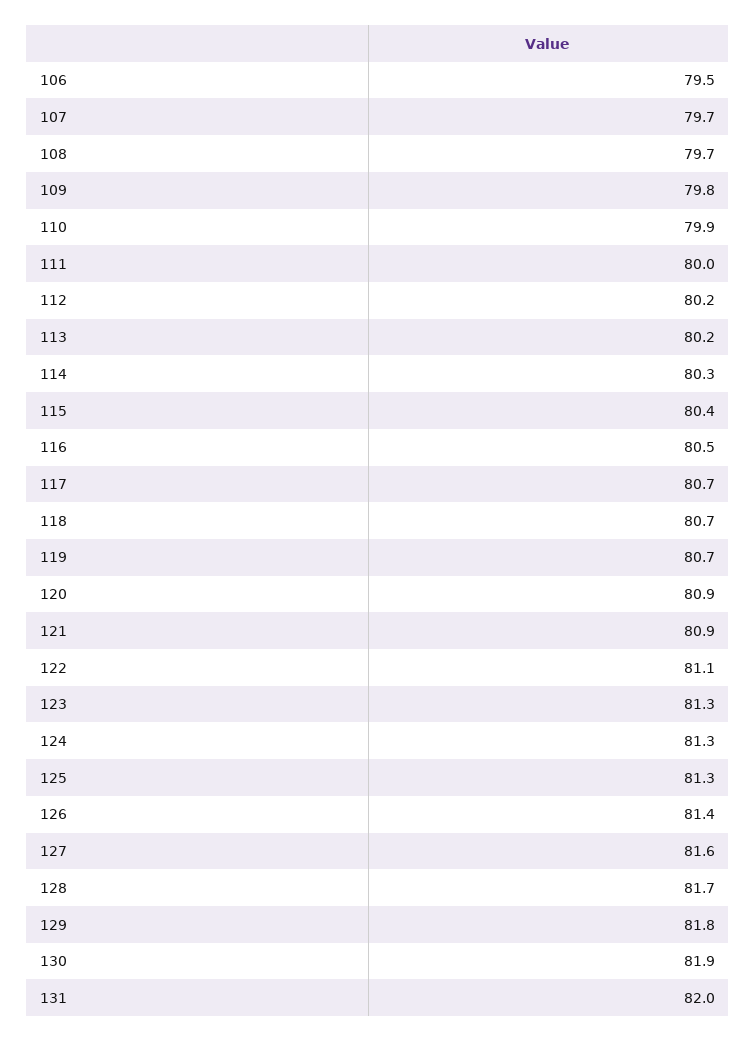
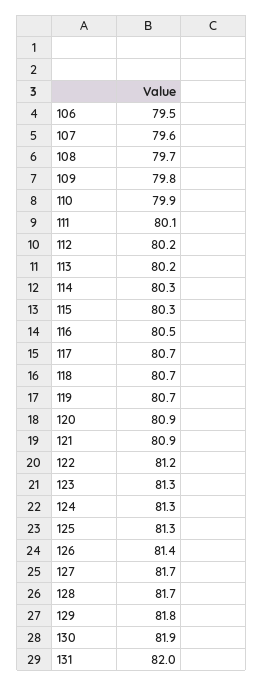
107: 79.7 -> 79.6
111: 80 -> 80.1
115: 80.4 -> 80.3
122: 81.1 -> 81.2
127: 81.6 -> 81.7

